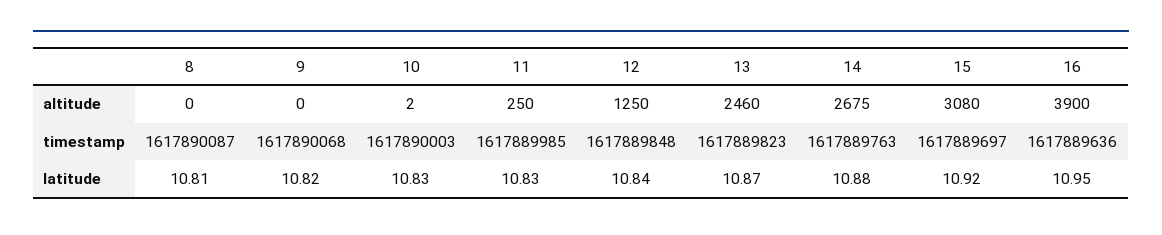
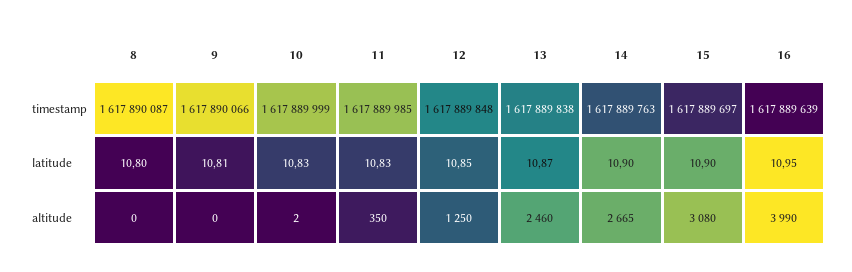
11, altitude: 250 -> 350
14, altitude: 2675 -> 2665
16, altitude: 3900 -> 3990
9, timestamp: 1617890068 -> 1617890066
10, timestamp: 1617890003 -> 1617889999
13, timestamp: 1617889823 -> 1617889838
16, timestamp: 1617889636 -> 1617889639
8, latitude: 10.81 -> 10.8
9, latitude: 10.82 -> 10.81
12, latitude: 10.84 -> 10.85
14, latitude: 10.88 -> 10.9
15, latitude: 10.92 -> 10.9

